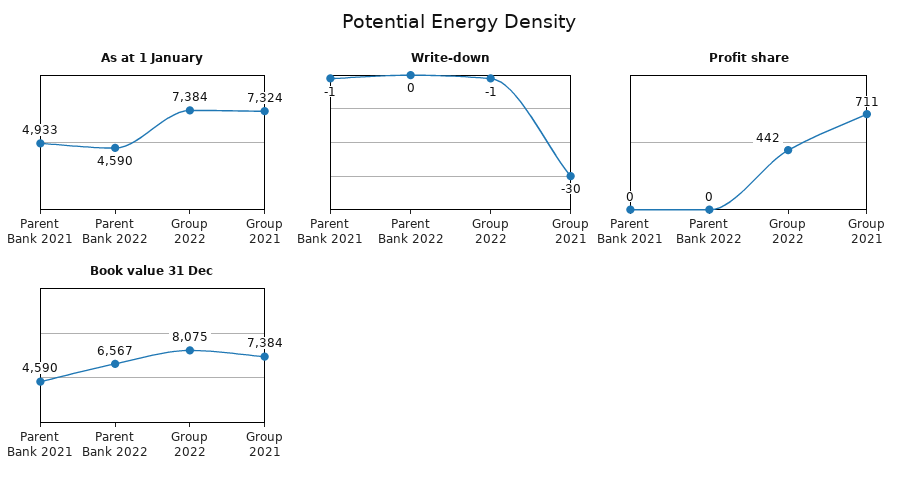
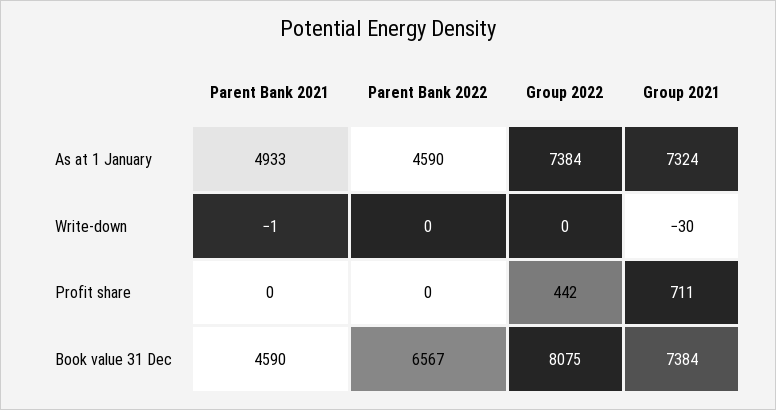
Write-down, Group 2022: -1 -> 0

